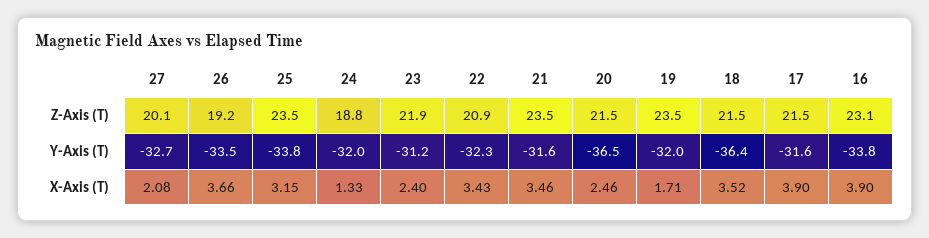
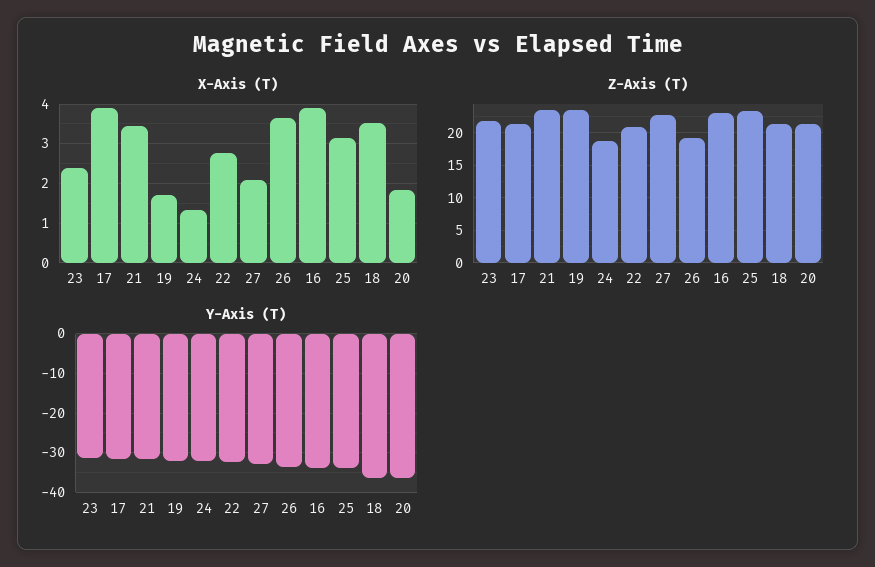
Z-Axis (T), 27: 20.1 -> 23
X-Axis (T), 22: 3.43 -> 2.8
X-Axis (T), 20: 2.46 -> 1.8

